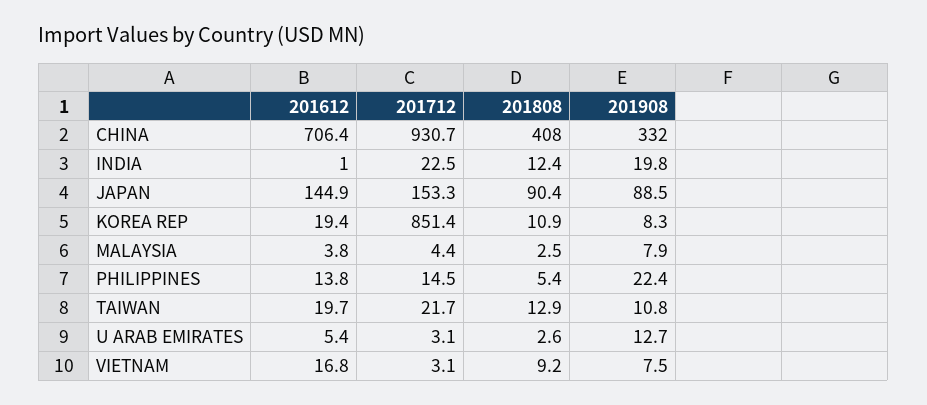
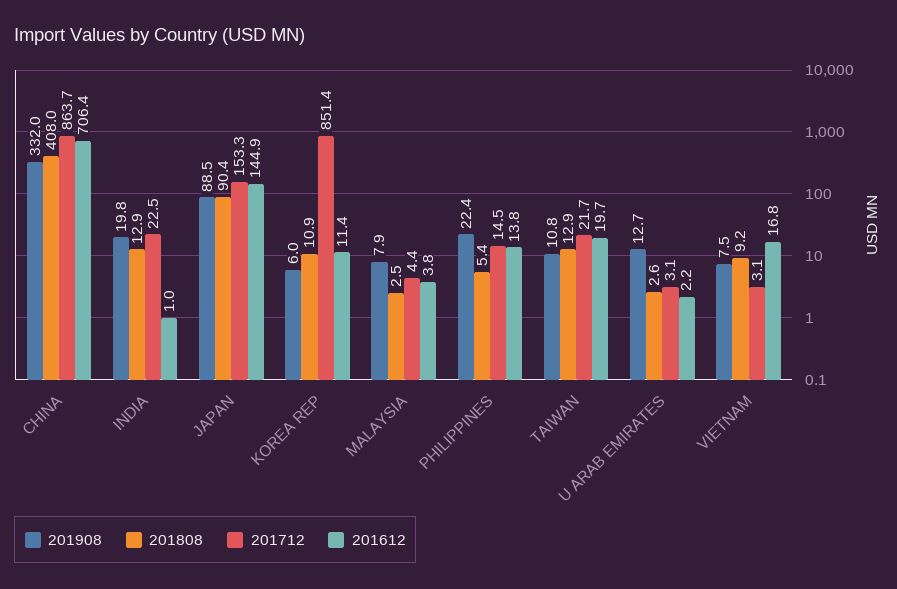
201712, CHINA: 930.7 -> 863.7
201808, INDIA: 12.4 -> 12.9
201612, KOREA REP: 19.4 -> 11.4
201908, KOREA REP: 8.3 -> 6
201612, U ARAB EMIRATES: 5.4 -> 2.2

